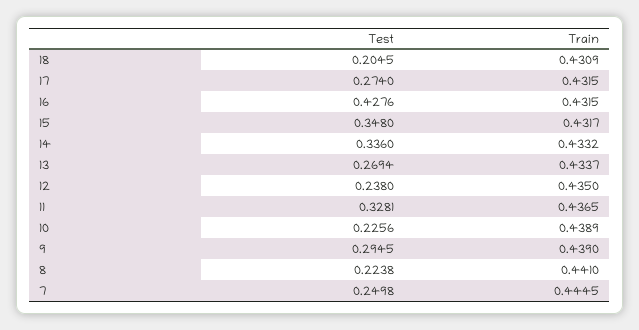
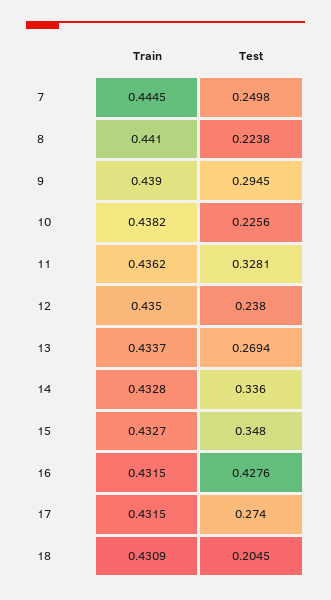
Train, 15: 0.4317 -> 0.4327
Train, 14: 0.4332 -> 0.4328
Train, 11: 0.4365 -> 0.4362
Train, 10: 0.4389 -> 0.4382

